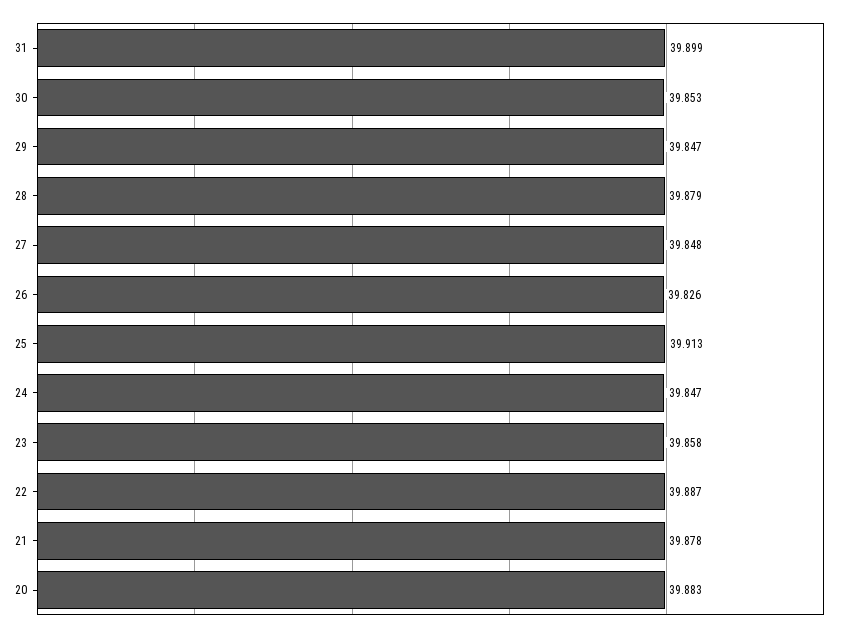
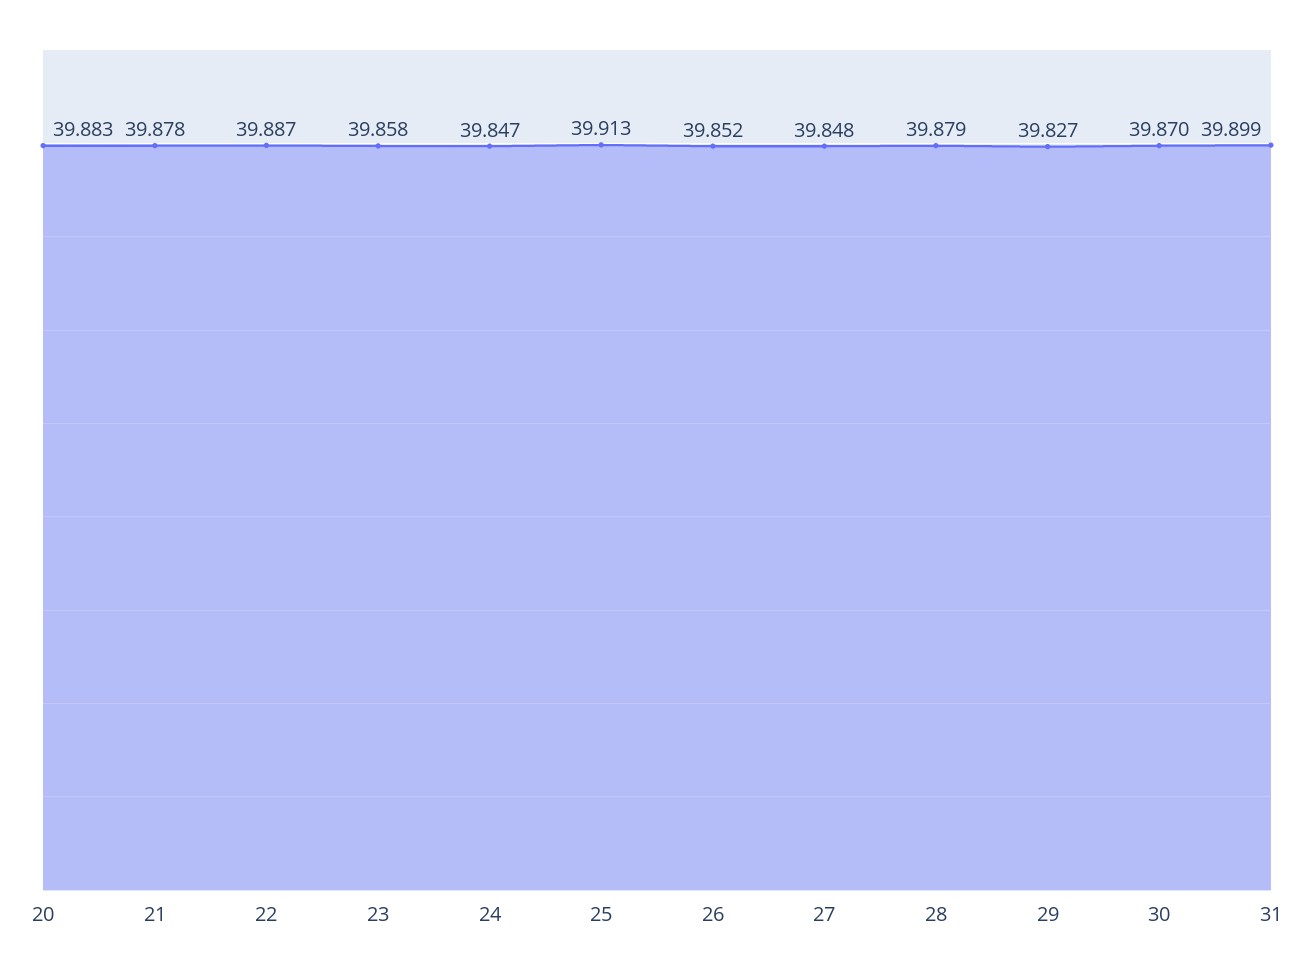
30: 39.853 -> 39.87
29: 39.847 -> 39.827
26: 39.826 -> 39.852

